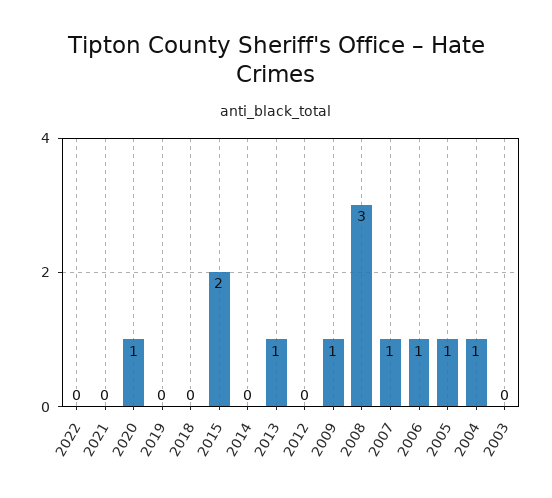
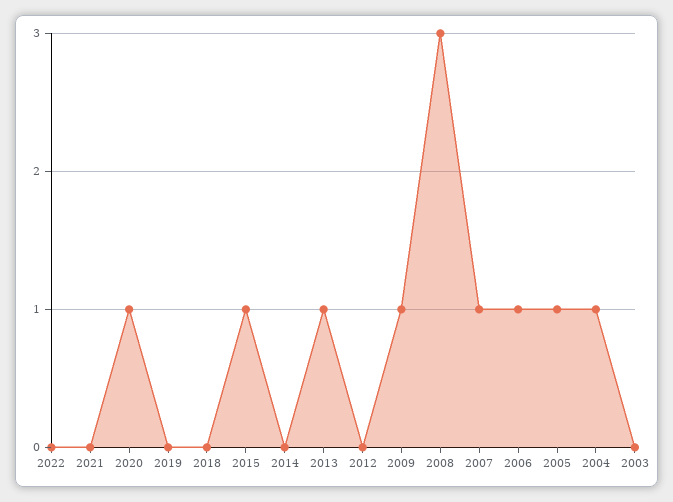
2015: 2 -> 1

